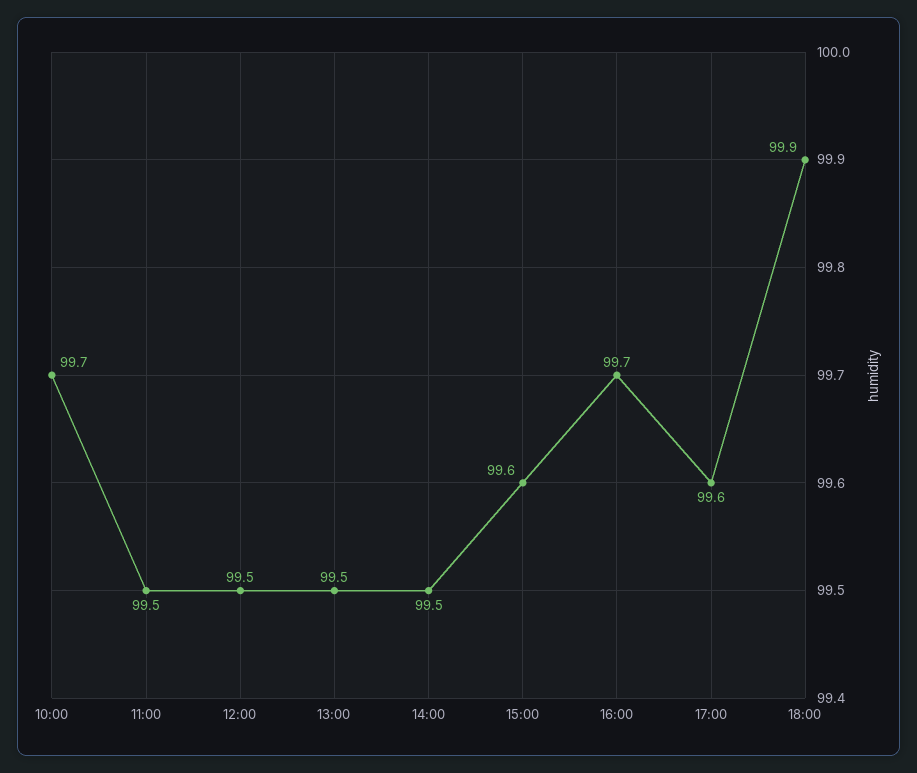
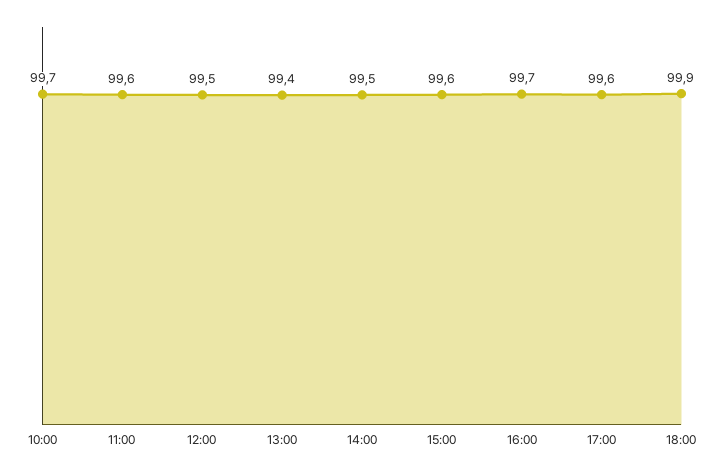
11:00: 99.5 -> 99.6
13:00: 99.5 -> 99.4

